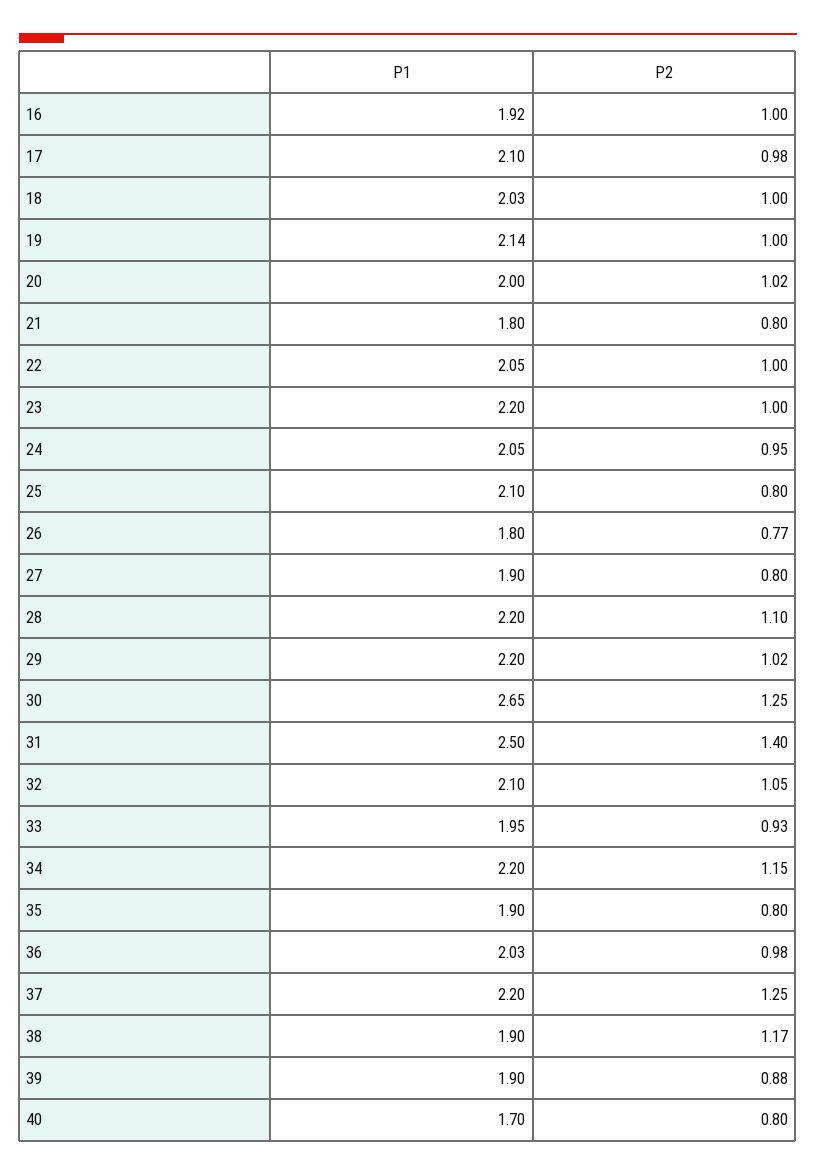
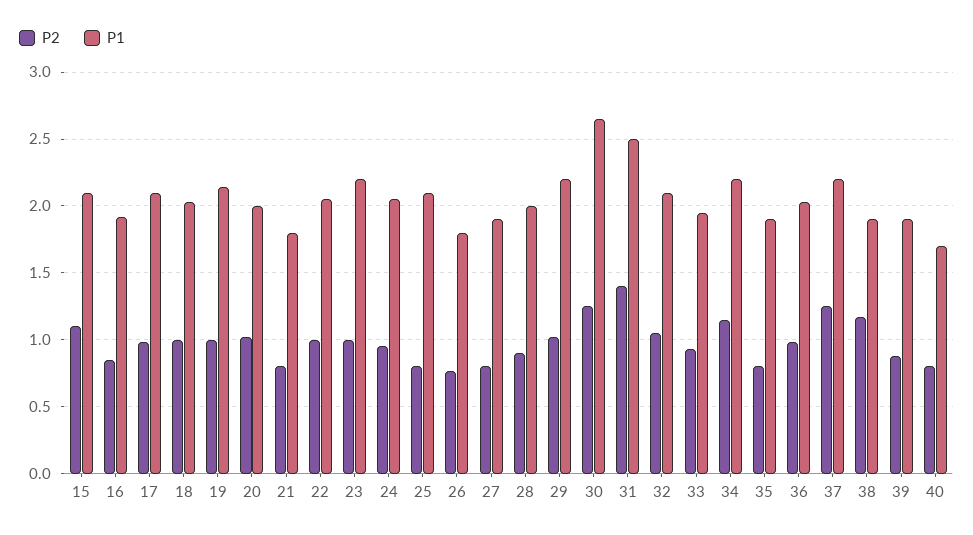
P2, 16: 1 -> 0.85
P1, 28: 2.2 -> 2
P2, 28: 1.1 -> 0.9
P2, 15: none -> 1.1
P1, 15: none -> 2.1

